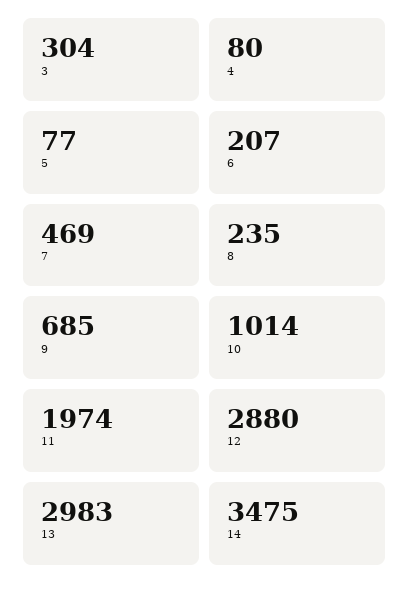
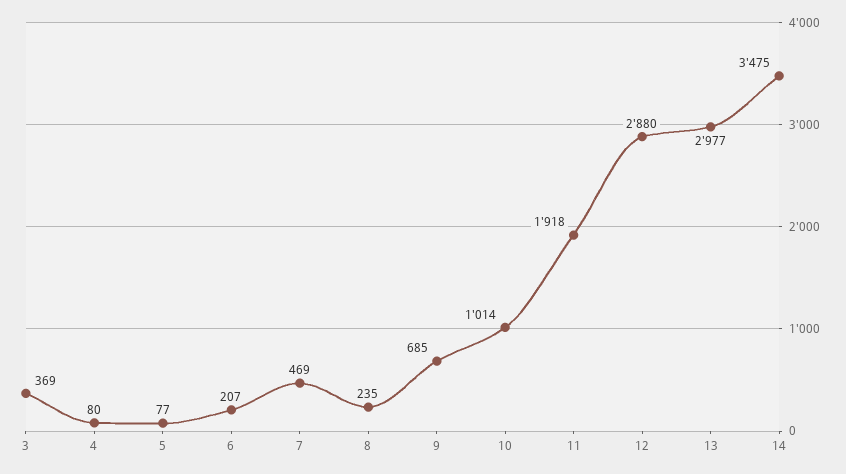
3: 304 -> 369
11: 1974 -> 1918
13: 2983 -> 2977

